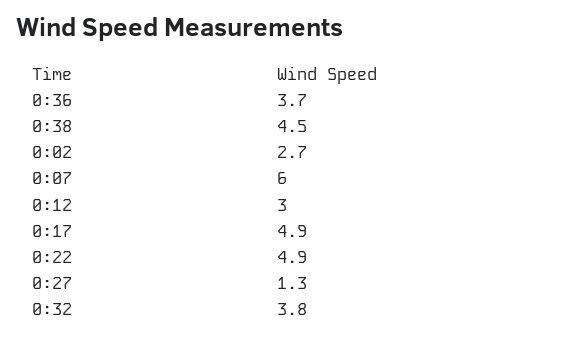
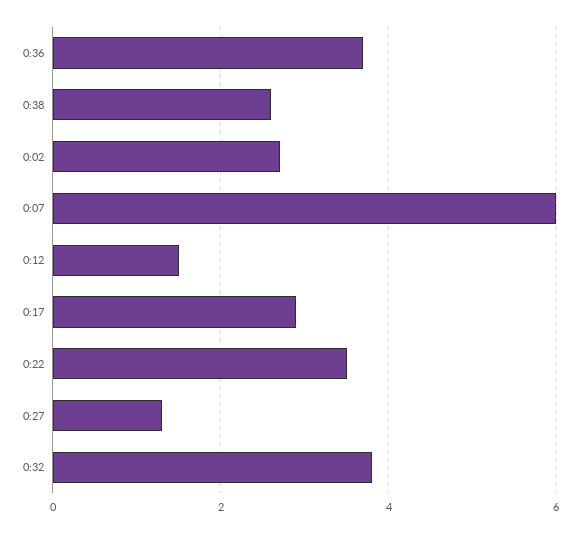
0:38: 4.5 -> 2.5
0:12: 3 -> 1.5
0:17: 4.9 -> 3
0:22: 4.9 -> 3.5

